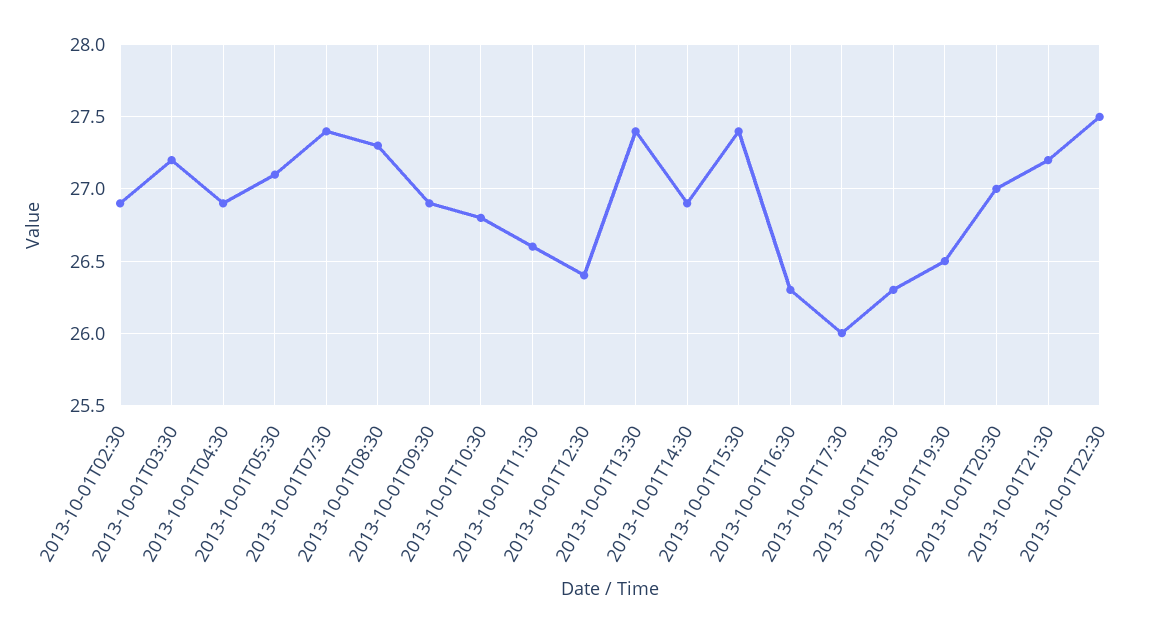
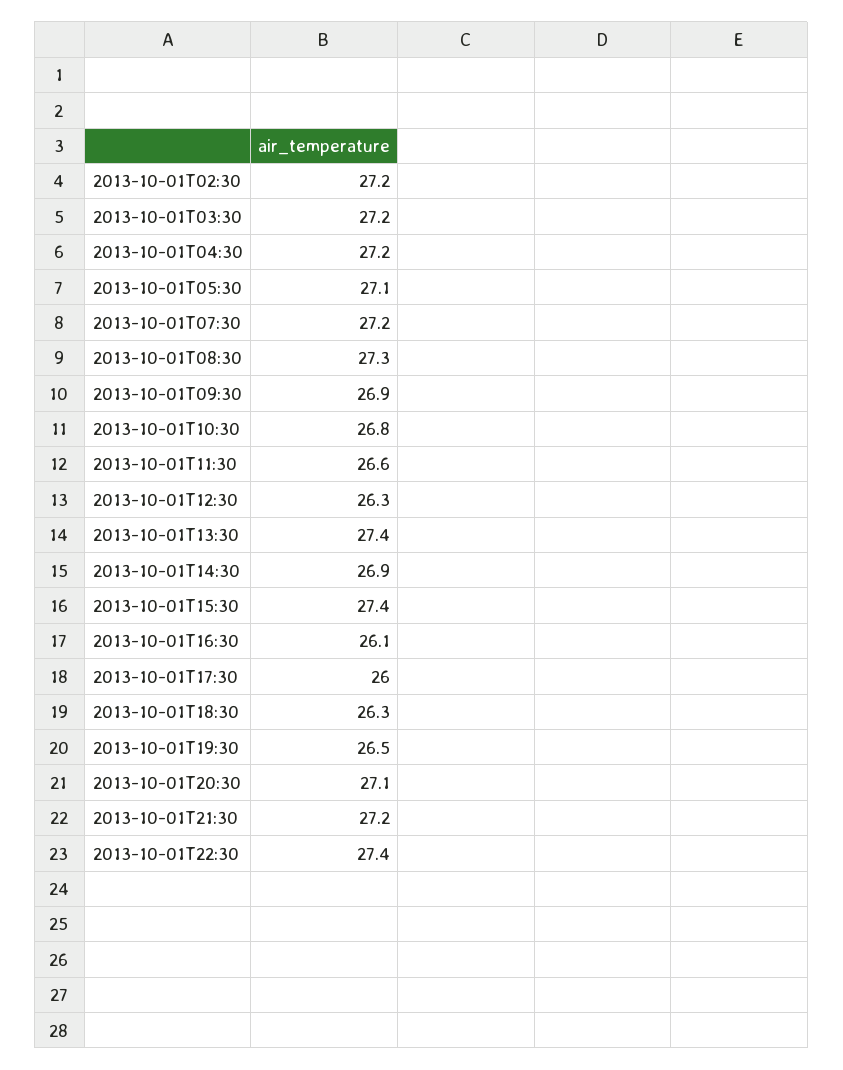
2013-10-01T02:30: 26.9 -> 27.2
2013-10-01T04:30: 26.9 -> 27.2
2013-10-01T07:30: 27.4 -> 27.2
2013-10-01T12:30: 26.4 -> 26.3
2013-10-01T16:30: 26.3 -> 26.1
2013-10-01T20:30: 27 -> 27.1
2013-10-01T22:30: 27.5 -> 27.4

